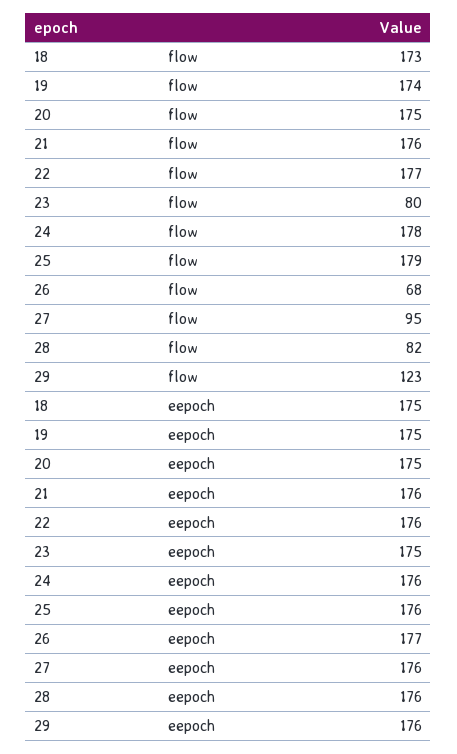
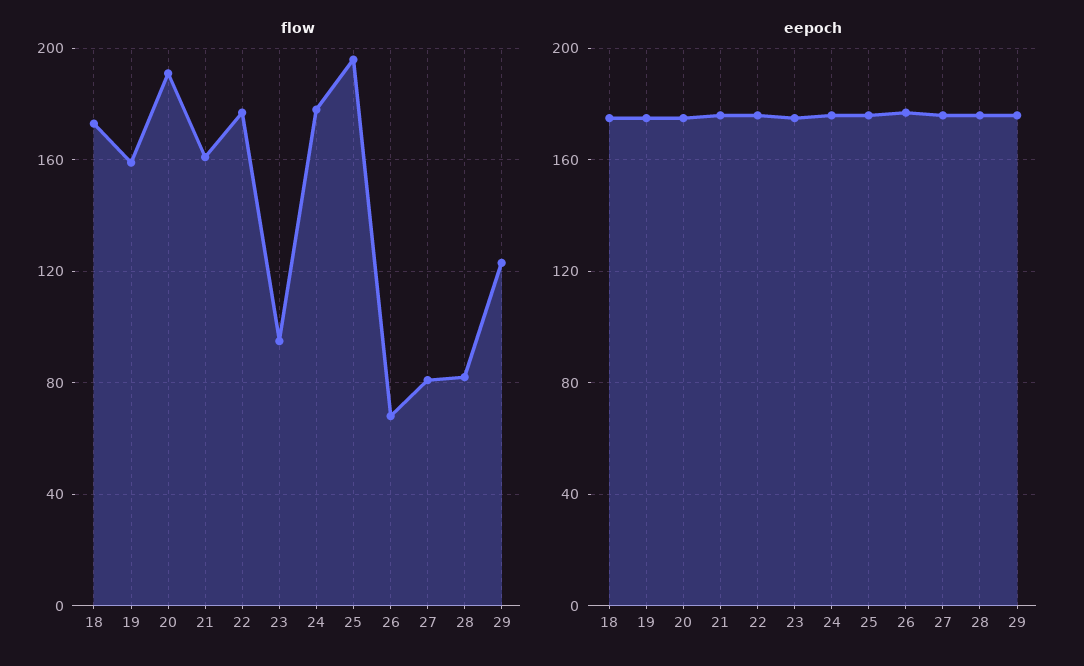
flow, 19: 174 -> 160
flow, 20: 175 -> 190
flow, 21: 176 -> 160
flow, 23: 80 -> 95
flow, 25: 179 -> 195
flow, 27: 95 -> 80

